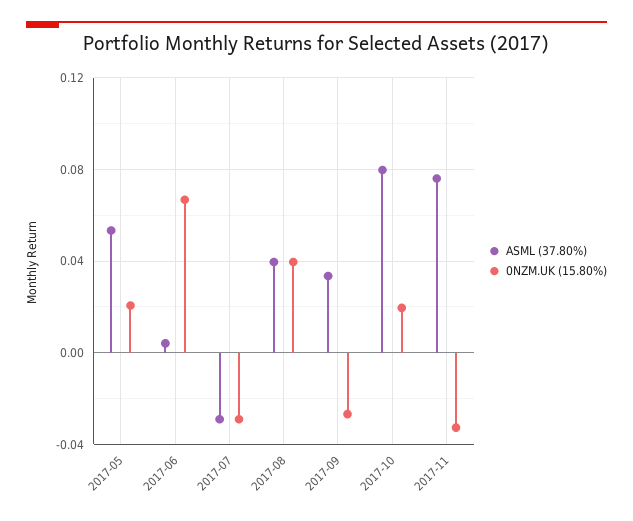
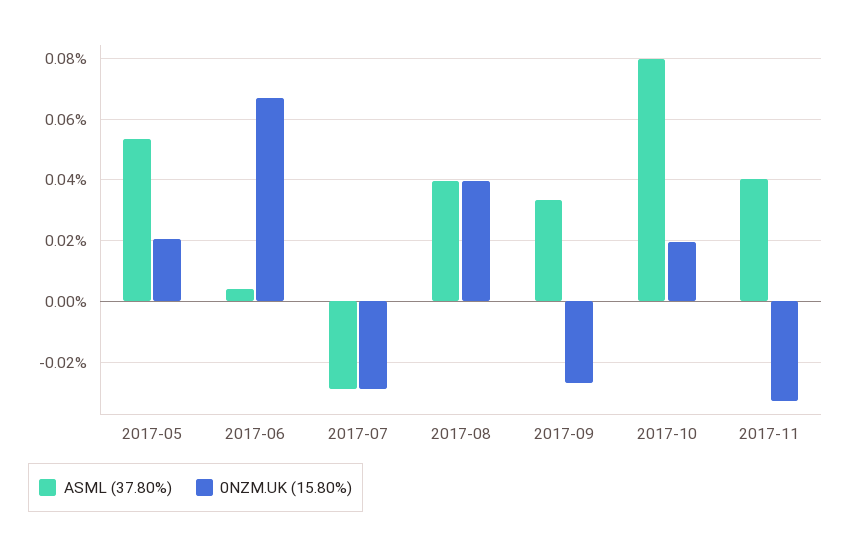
ASML (37.80%), 2017-11: 0.075 -> 0.04

